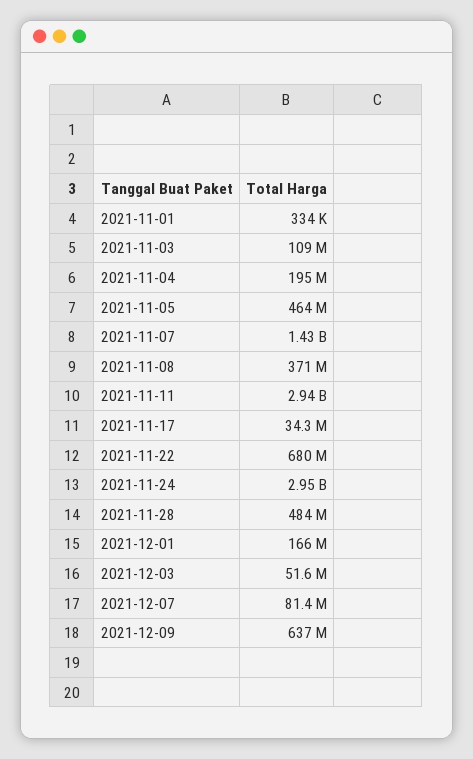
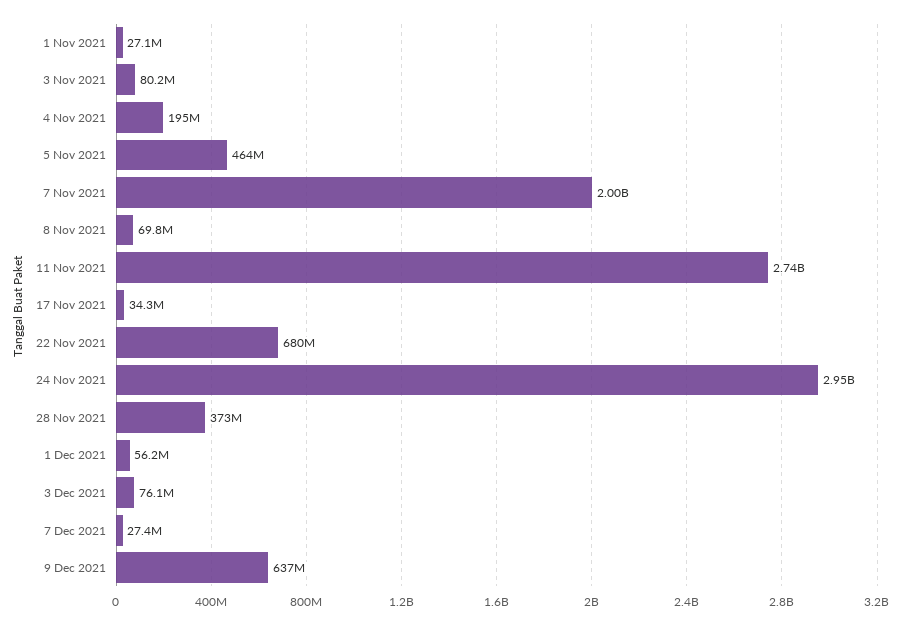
2021-11-01: 334000 -> 27100000
2021-11-03: 109000000 -> 80200000
2021-11-07: 1430000000 -> 2000000000
2021-11-08: 371000000 -> 69800000
2021-11-11: 2940000000 -> 2740000000
2021-11-28: 484000000 -> 373000000
2021-12-01: 166000000 -> 56200000
2021-12-03: 51600000 -> 76100000
2021-12-07: 81400000 -> 27400000

